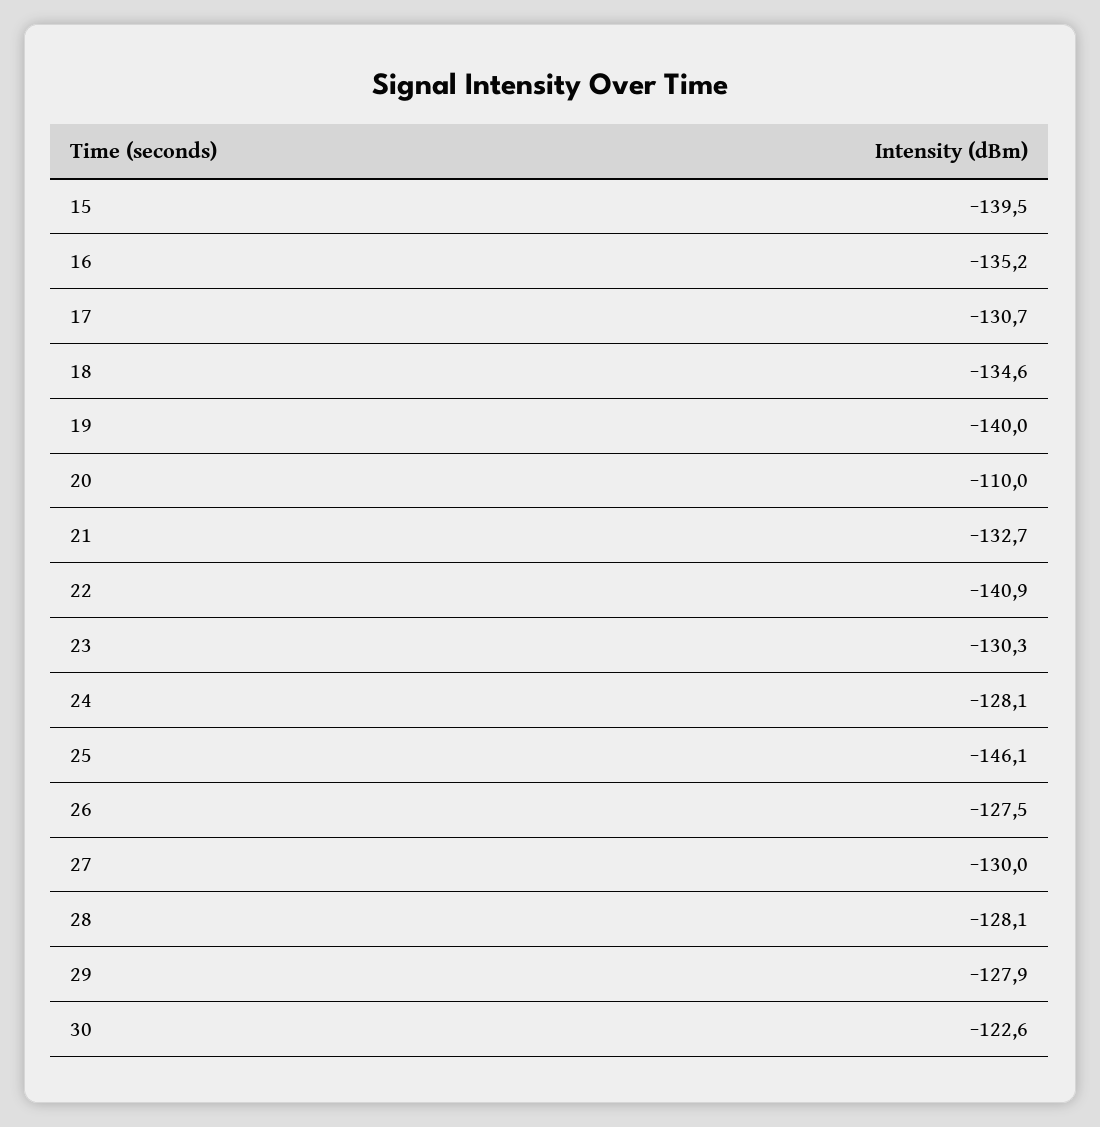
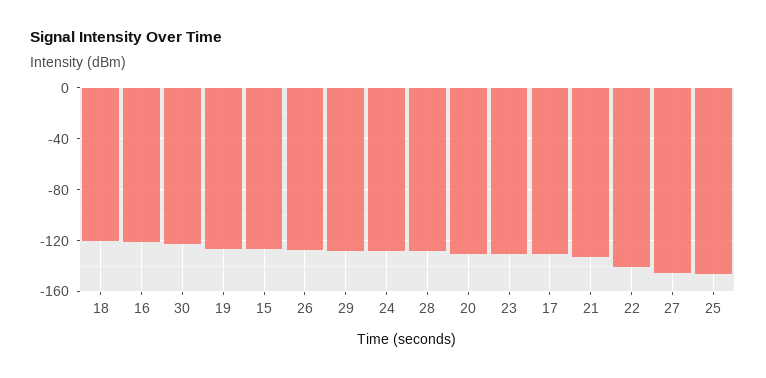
15: -139.5 -> -125
16: -135.2 -> -120
18: -134.6 -> -120
19: -140 -> -125
20: -110 -> -130
27: -130 -> -145

